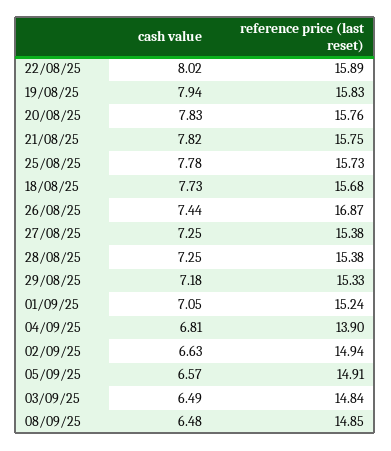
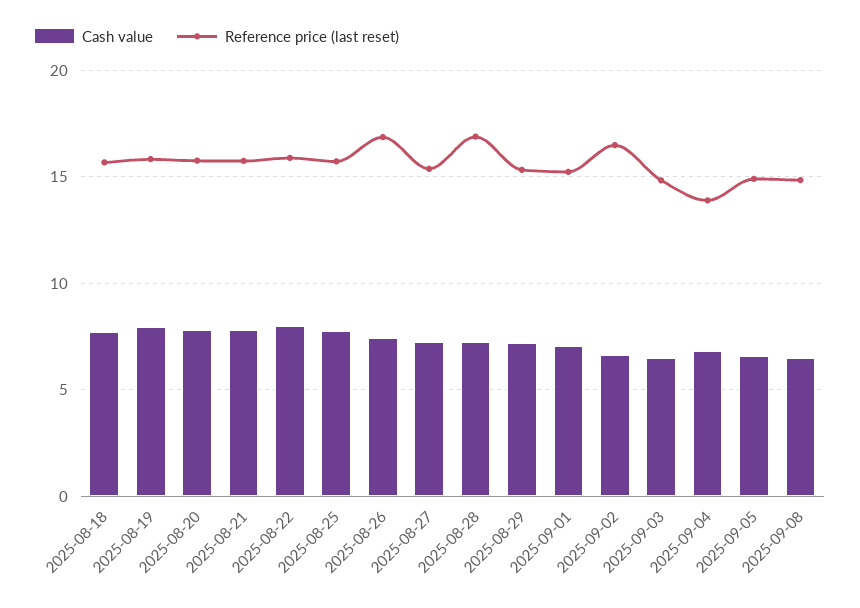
reference price (last reset), 28/08/25: 15.38 -> 17
reference price (last reset), 02/09/25: 14.94 -> 16.5

